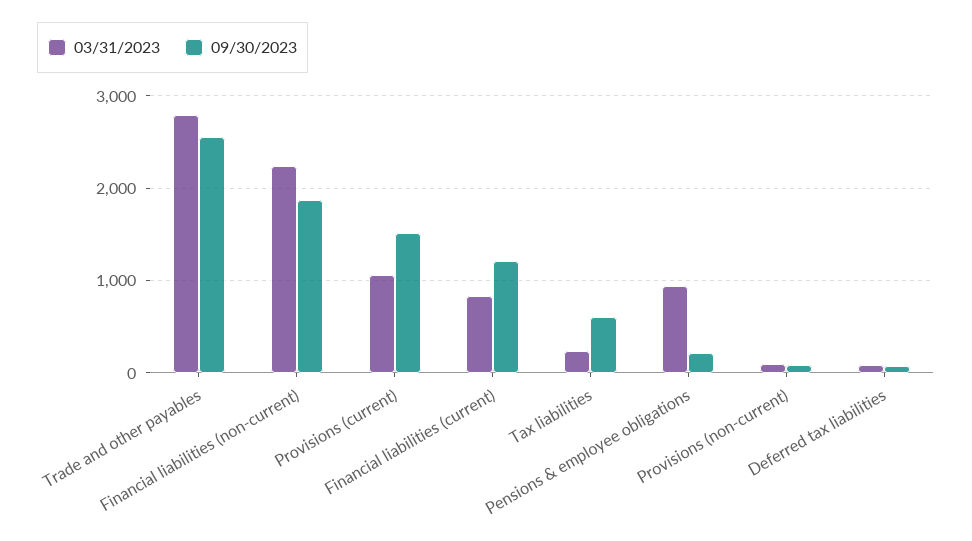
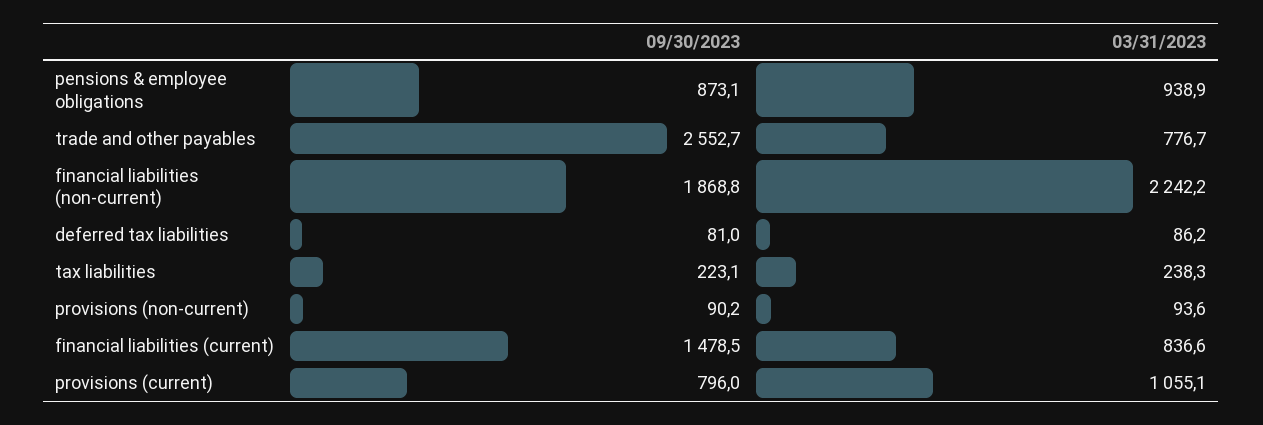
03/31/2023, Trade and other payables: 2800 -> 776.7
09/30/2023, Provisions (current): 1500 -> 796
09/30/2023, Financial liabilities (current): 1200 -> 1478.5
09/30/2023, Tax liabilities: 600 -> 223.1
09/30/2023, Pensions & employee obligations: 200 -> 873.1

